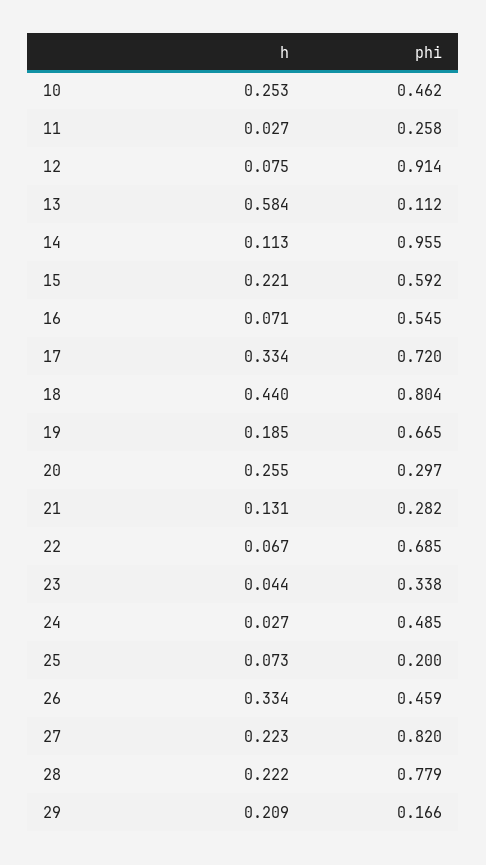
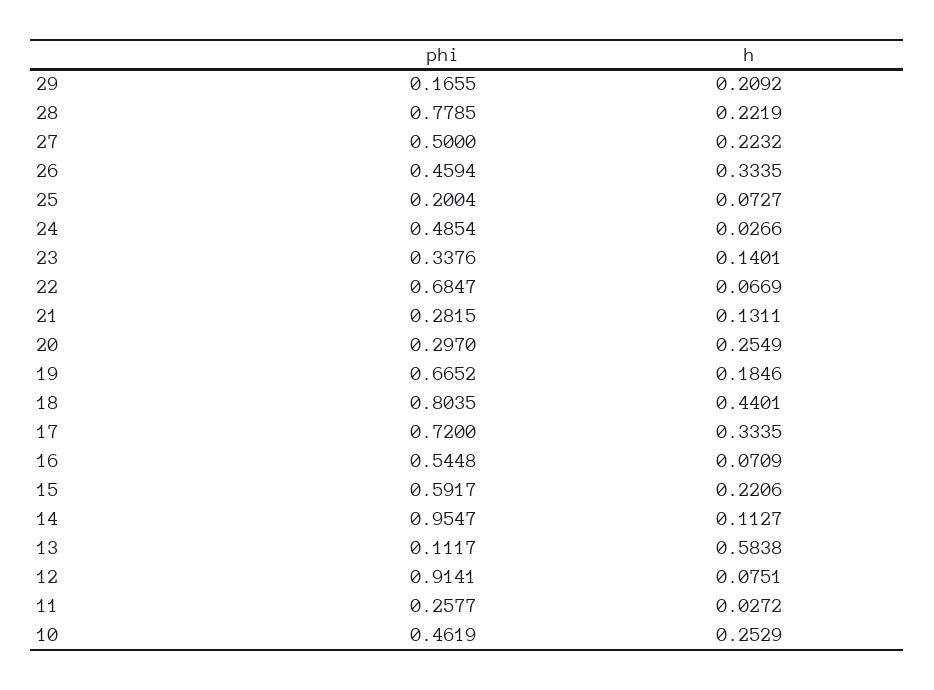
h, 23: 0.044 -> 0.1401
phi, 27: 0.82 -> 0.5

